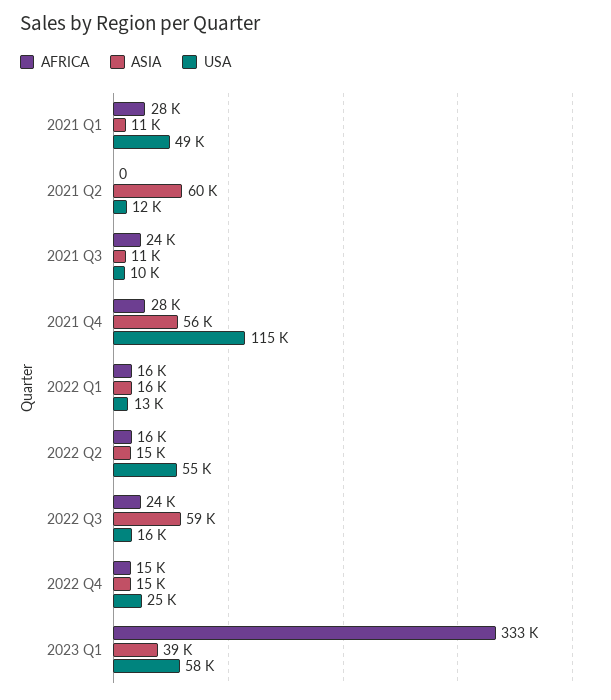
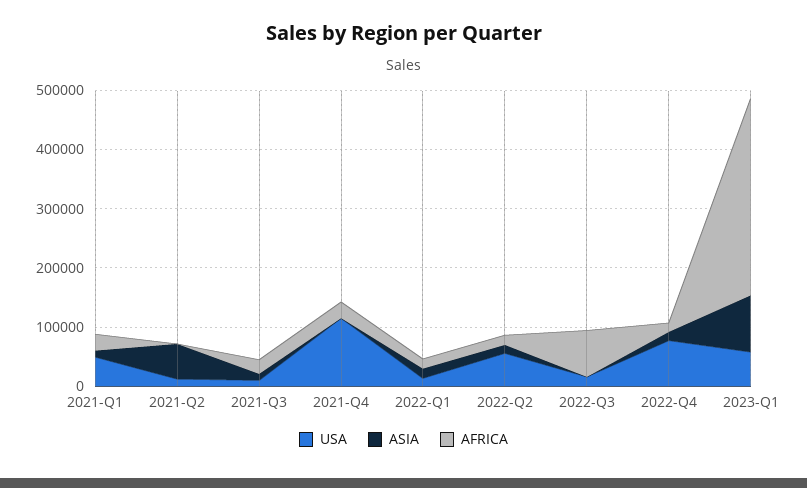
ASIA, 2021 Q4: 56000 -> 0
AFRICA, 2022 Q3: 24000 -> 80000
ASIA, 2022 Q3: 59000 -> 0
USA, 2022 Q4: 25000 -> 80000
ASIA, 2023 Q1: 39000 -> 100000

